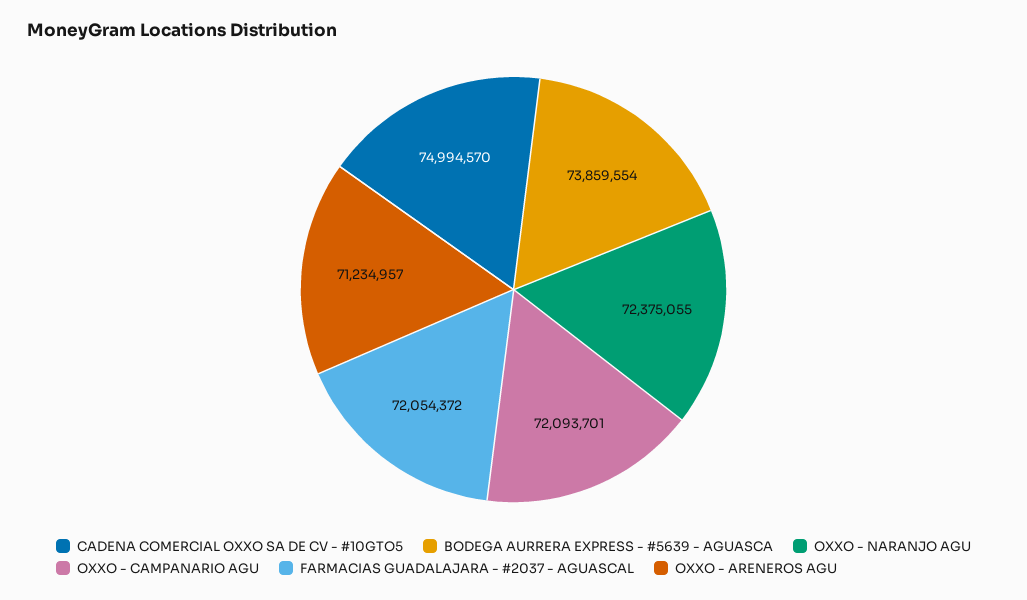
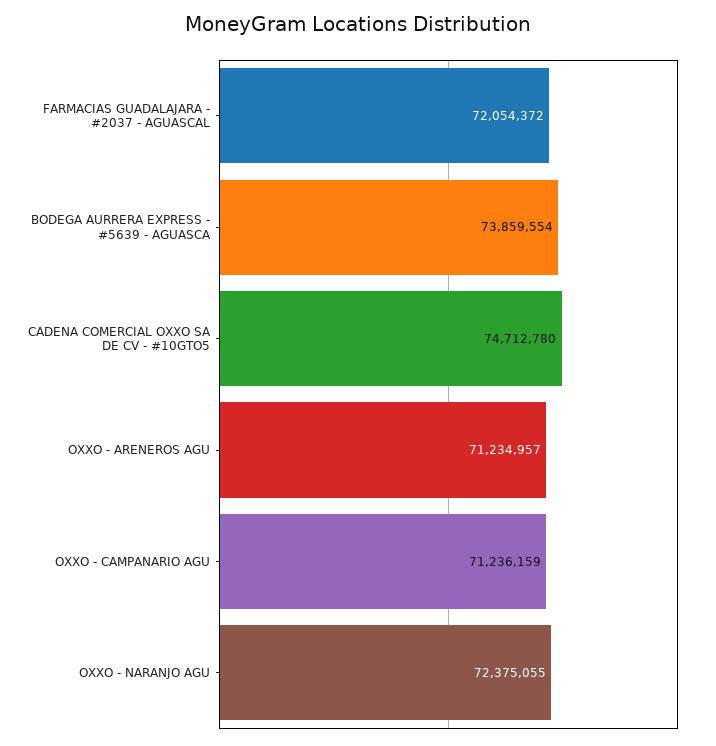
CADENA COMERCIAL OXXO SA DE CV - #10GTO5: 74994570 -> 74712780
OXXO - CAMPANARIO AGU: 72093701 -> 71236159

